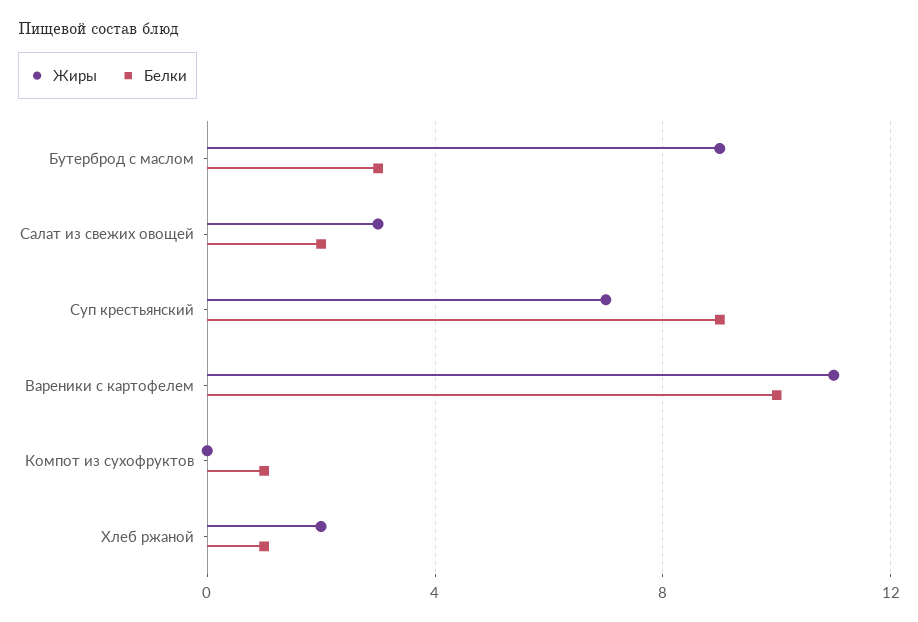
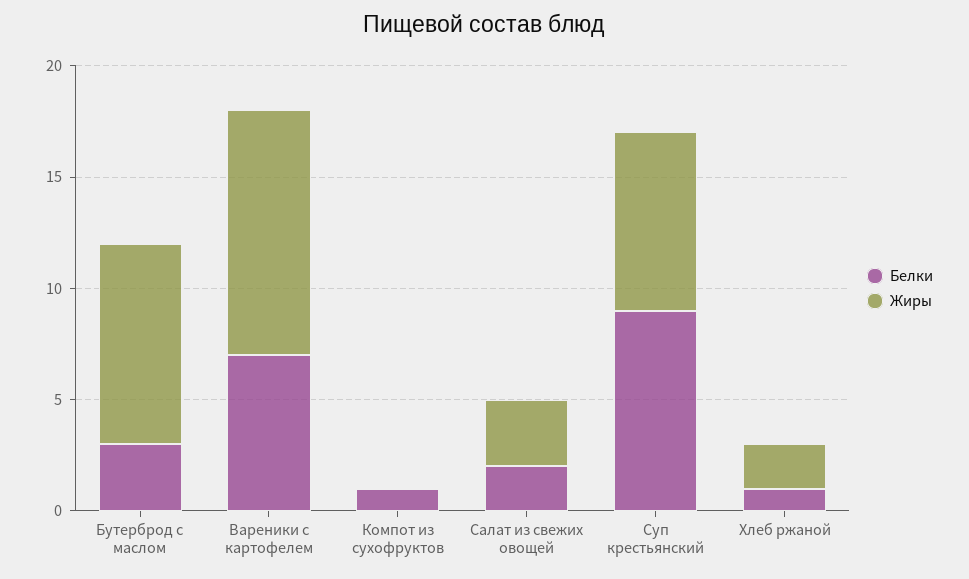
Жиры, Суп крестьянский: 7 -> 8
Белки, Вареники с картофелем: 10 -> 7

